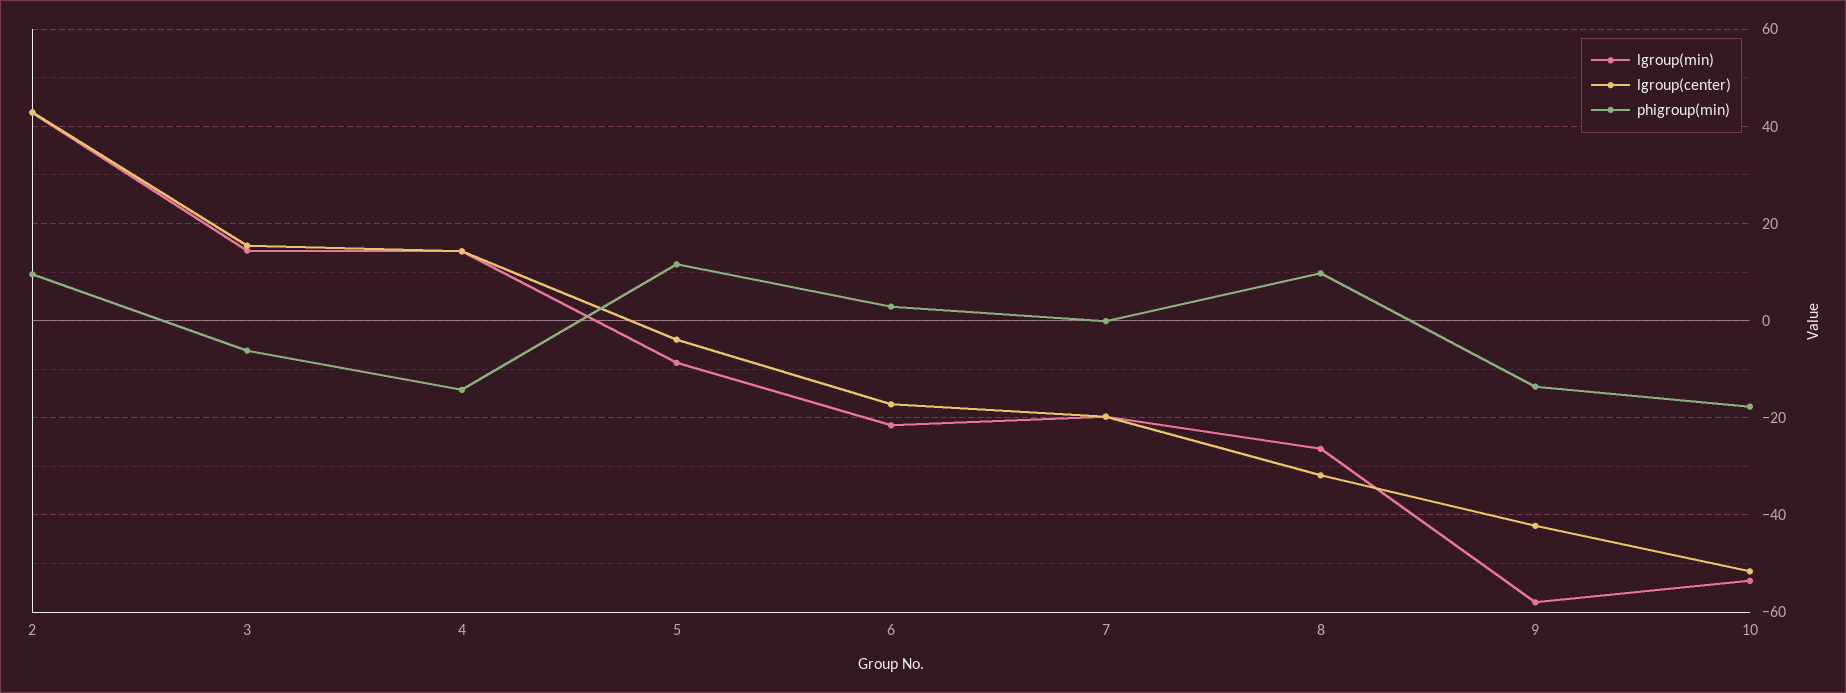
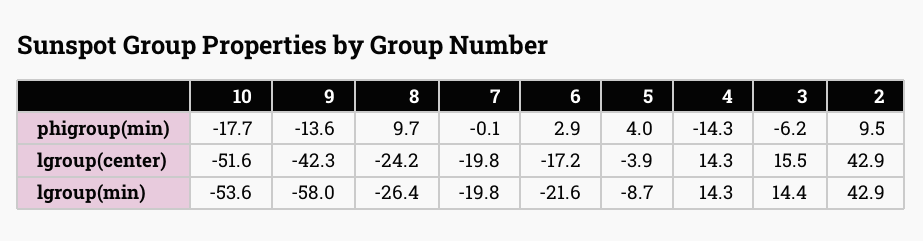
phigroup(min), 5: 12 -> 4
lgroup(center), 8: -32 -> -24.2

